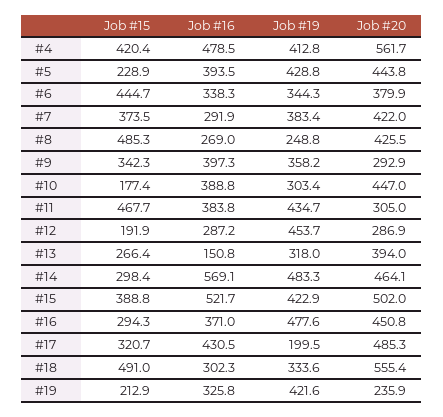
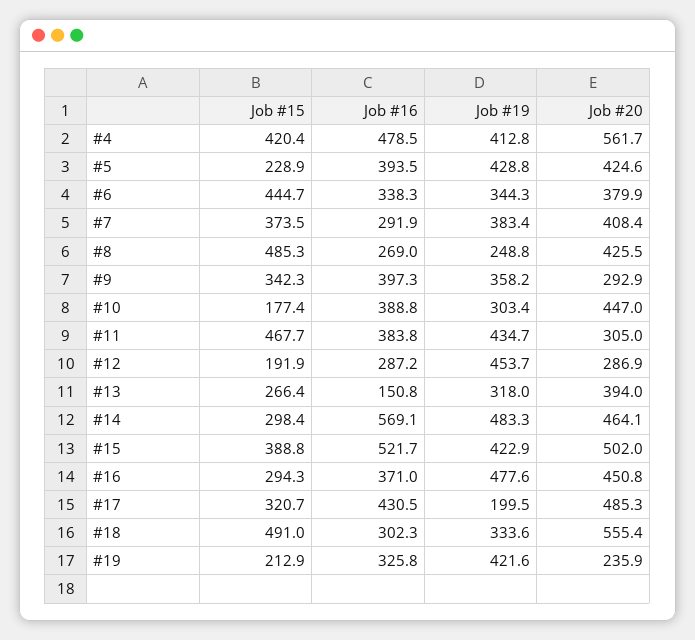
Job #20, #5: 443.8 -> 424.6
Job #20, #7: 422 -> 408.4

